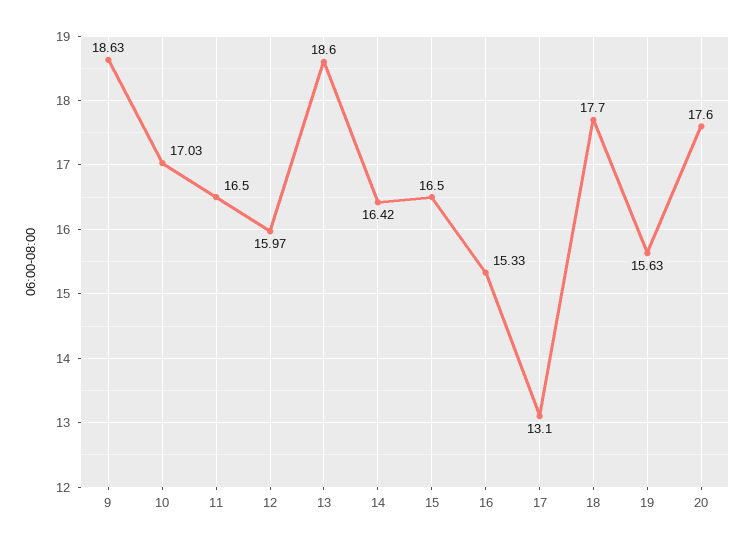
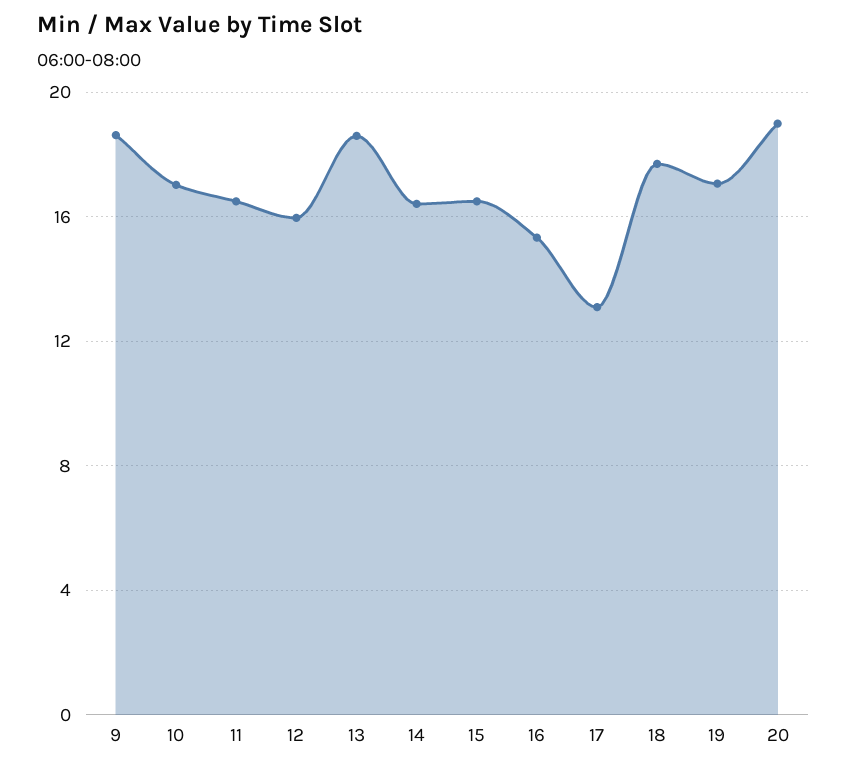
19: 15.63 -> 17
20: 17.6 -> 19

